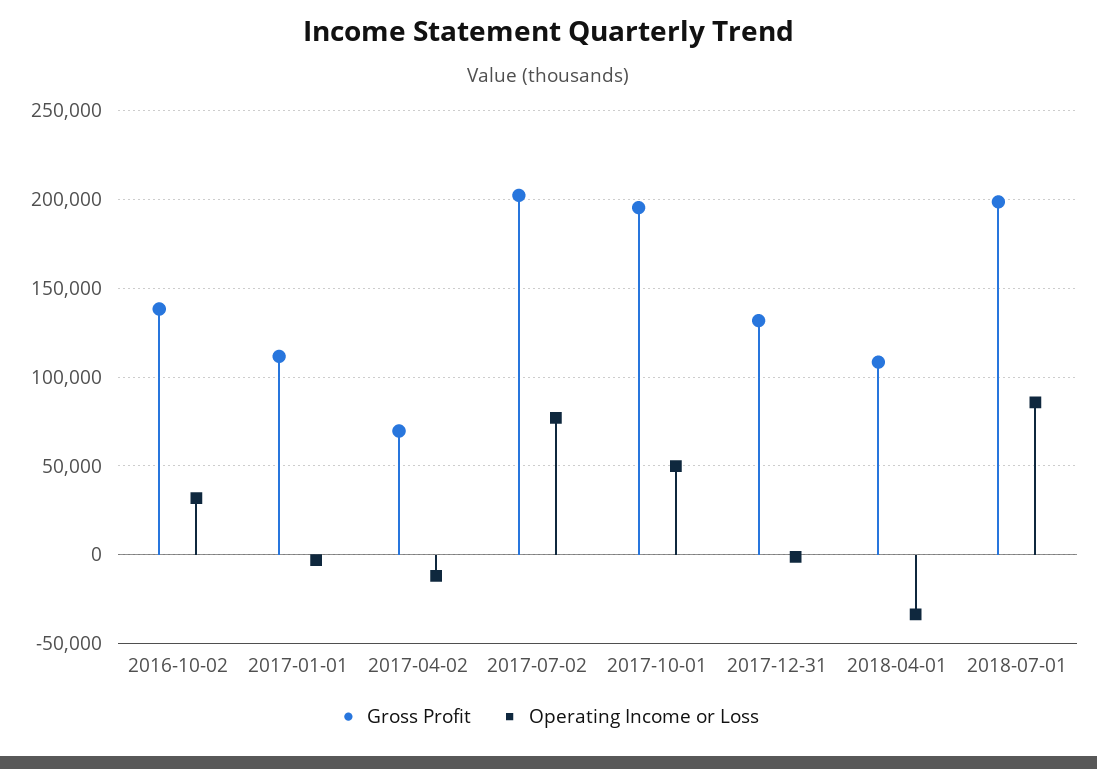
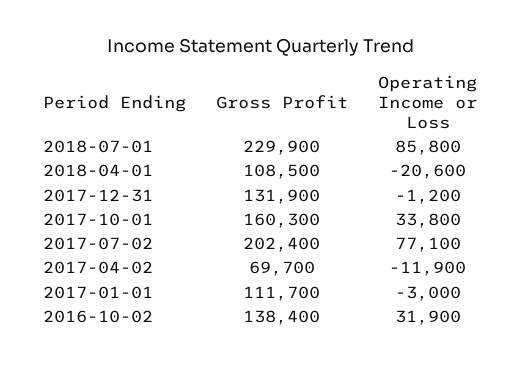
Gross Profit, 2017-10-01: 195000 -> 160300
Operating Income or Loss, 2017-10-01: 50000 -> 33800
Operating Income or Loss, 2018-04-01: -35000 -> -20600
Gross Profit, 2018-07-01: 200000 -> 229900

